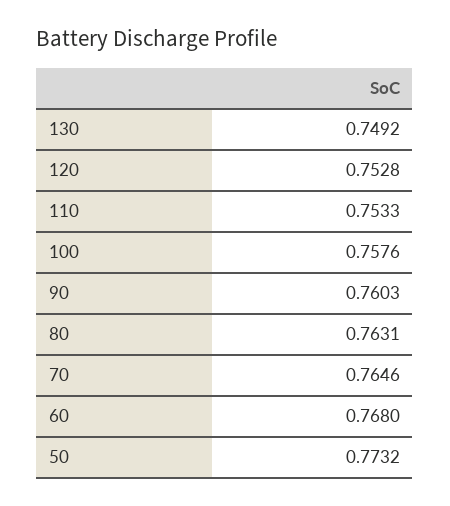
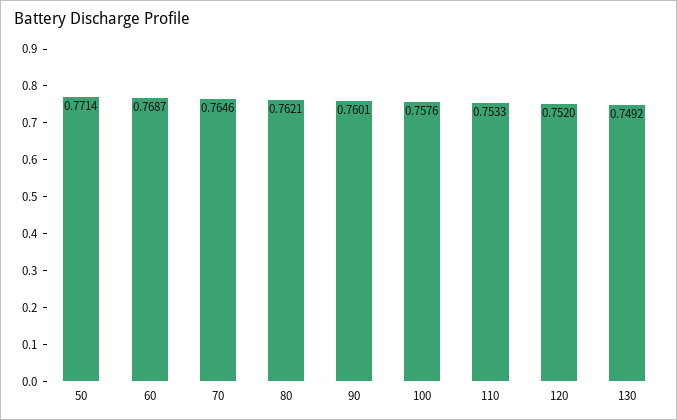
120: 0.7528 -> 0.752
90: 0.7603 -> 0.7601
80: 0.7631 -> 0.7621
60: 0.768 -> 0.7687
50: 0.7732 -> 0.7714

